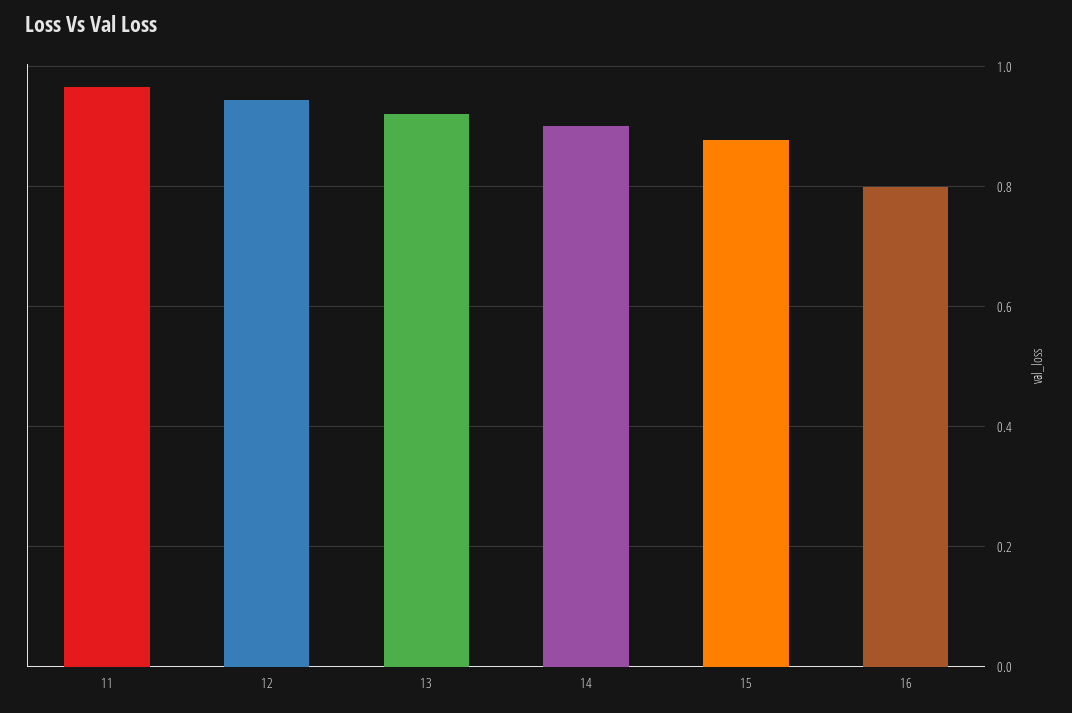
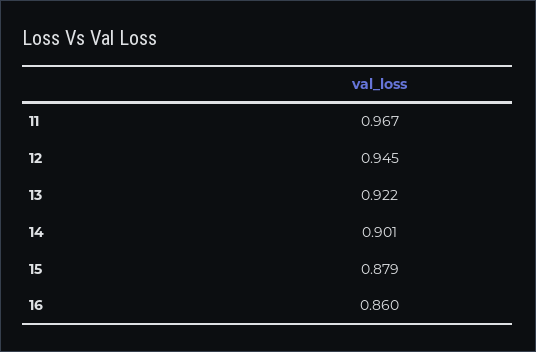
16: 0.8 -> 0.86

